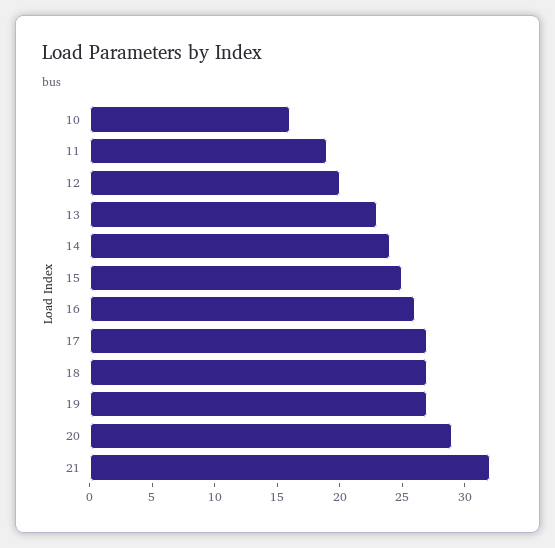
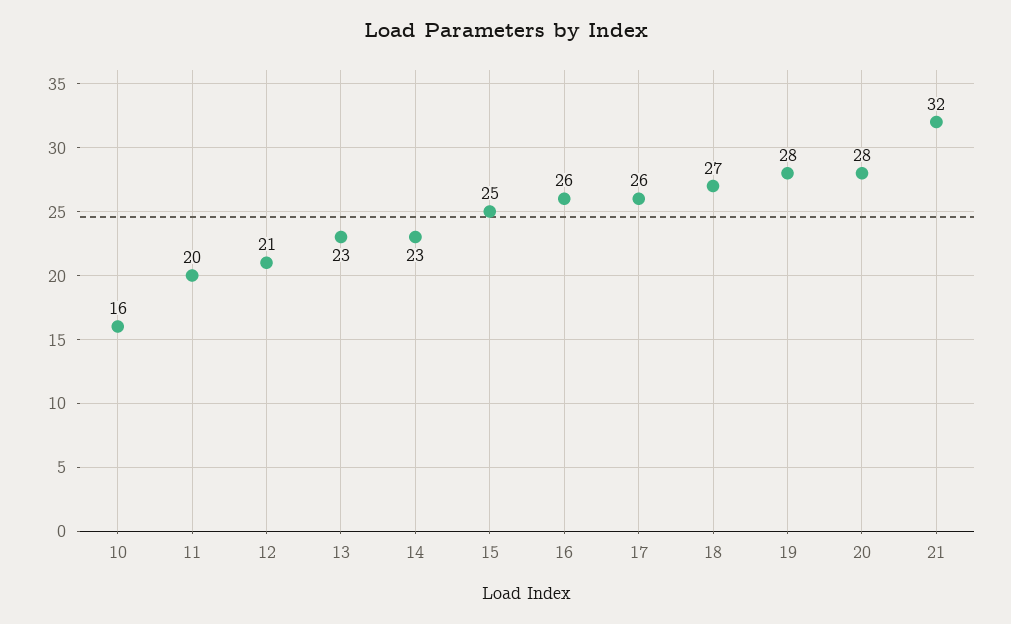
11: 19 -> 20
12: 20 -> 21
14: 24 -> 23
17: 27 -> 26
19: 27 -> 28
20: 29 -> 28

